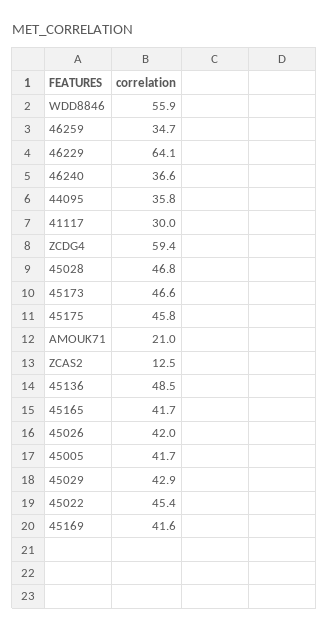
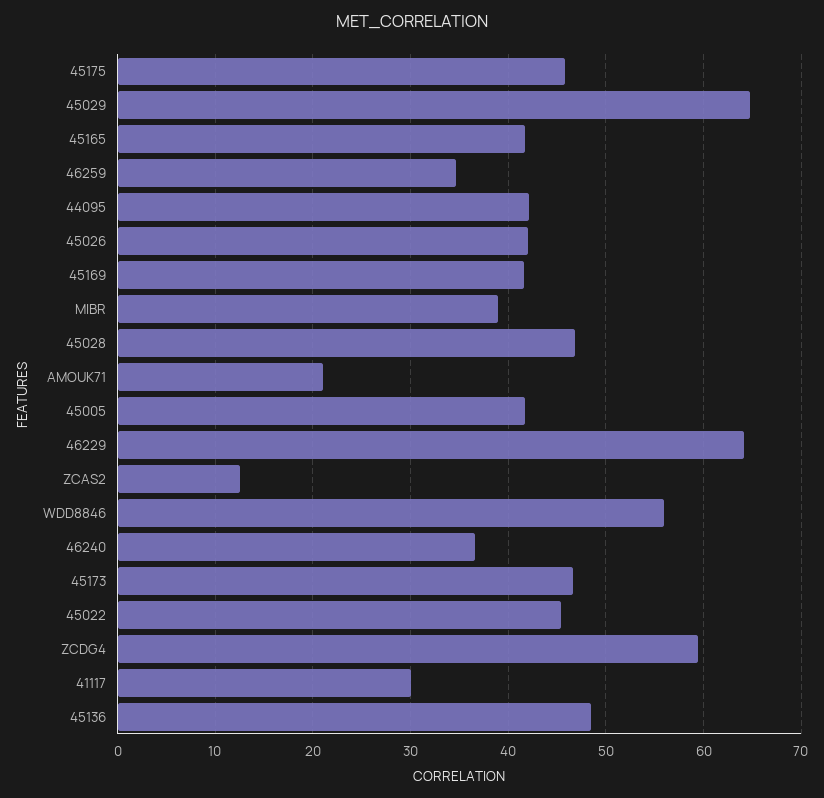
44095: 35.8 -> 42
45029: 42.9 -> 65
MIBR: none -> 39

